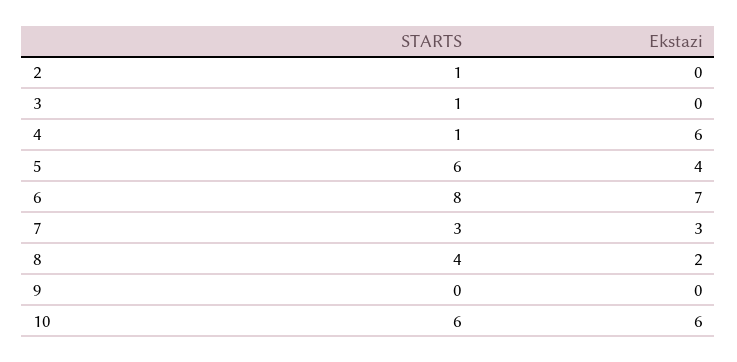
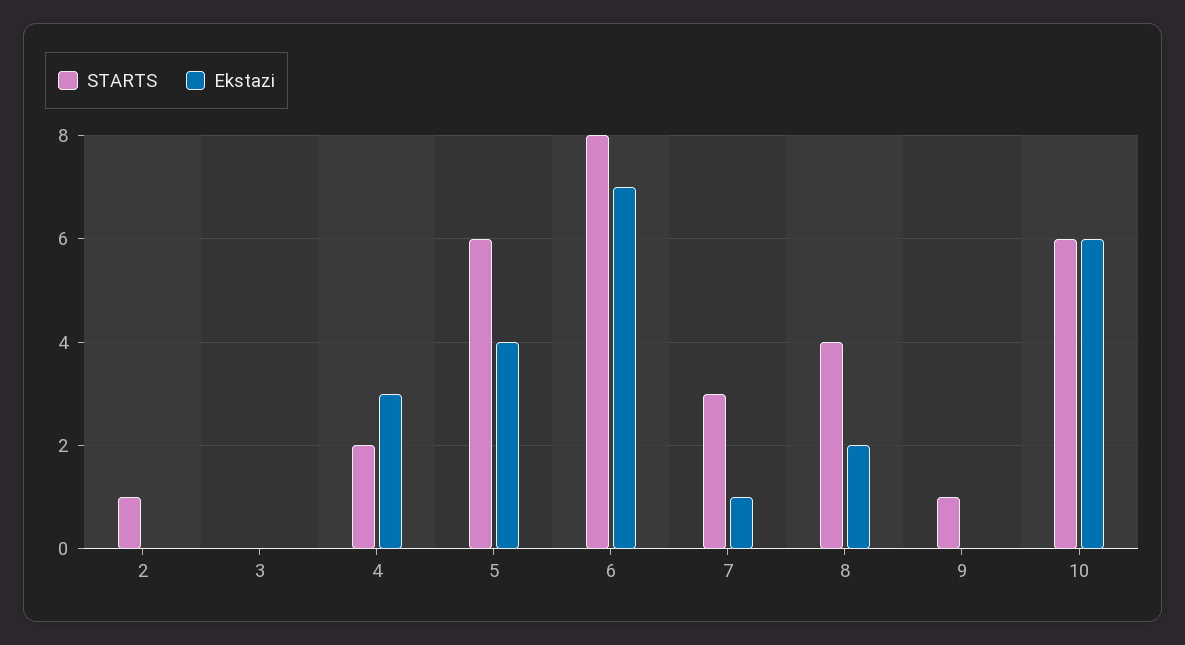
STARTS, 3: 1 -> 0
STARTS, 4: 1 -> 2
Ekstazi, 4: 6 -> 3
Ekstazi, 7: 3 -> 1
STARTS, 9: 0 -> 1

